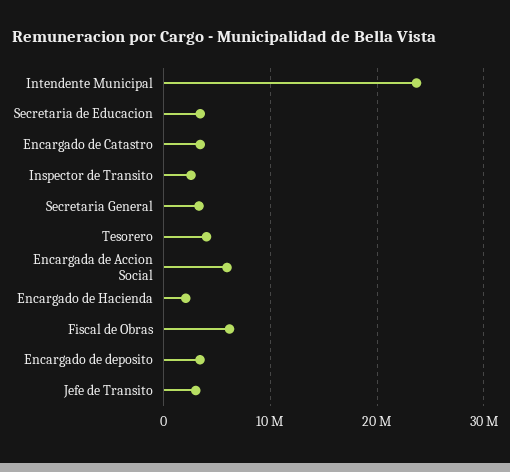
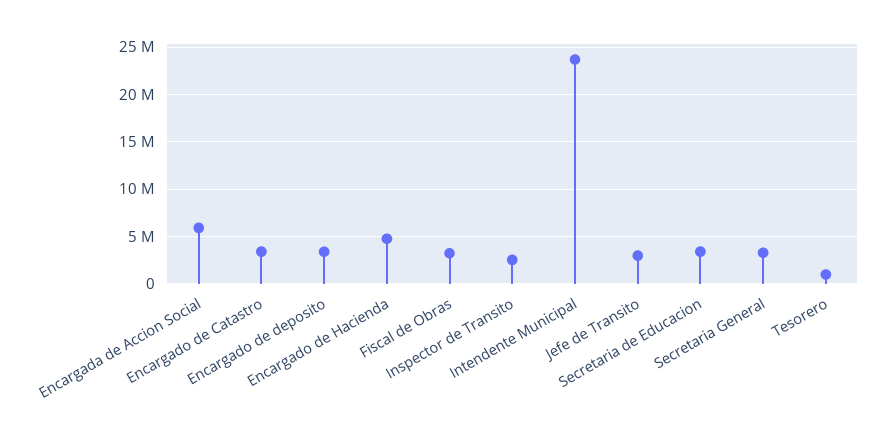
Tesorero: 4000000 -> 1000000
Encargado de Hacienda: 2000000 -> 5000000
Fiscal de Obras: 6000000 -> 3000000

